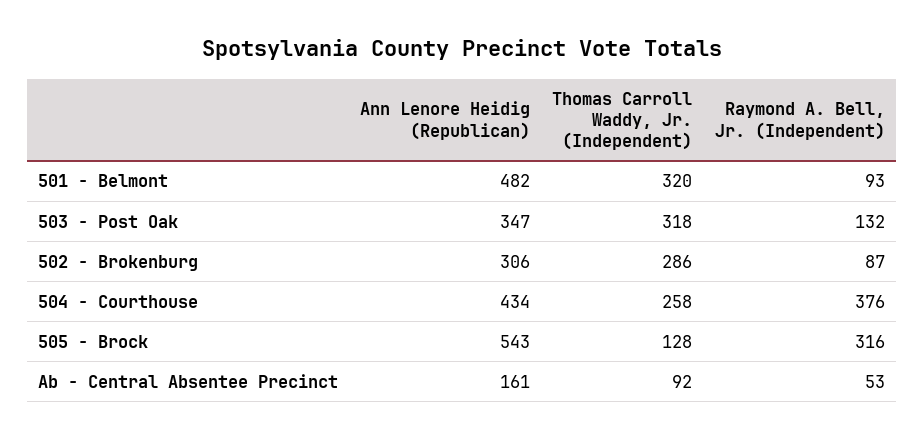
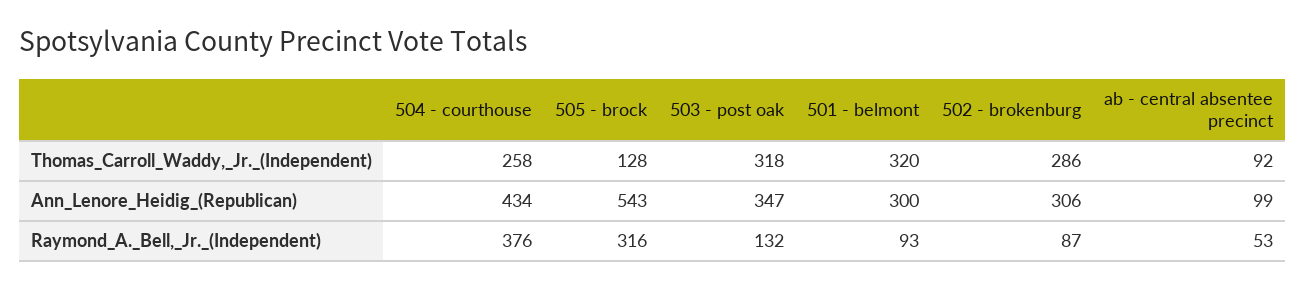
Ann Lenore Heidig (Republican), 501 - Belmont: 482 -> 300
Ann Lenore Heidig (Republican), Ab - Central Absentee Precinct: 161 -> 99

